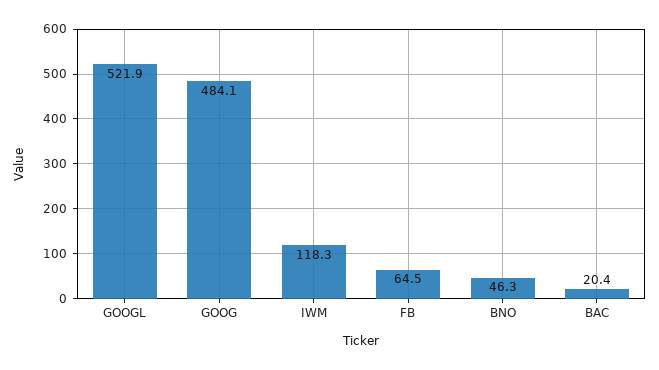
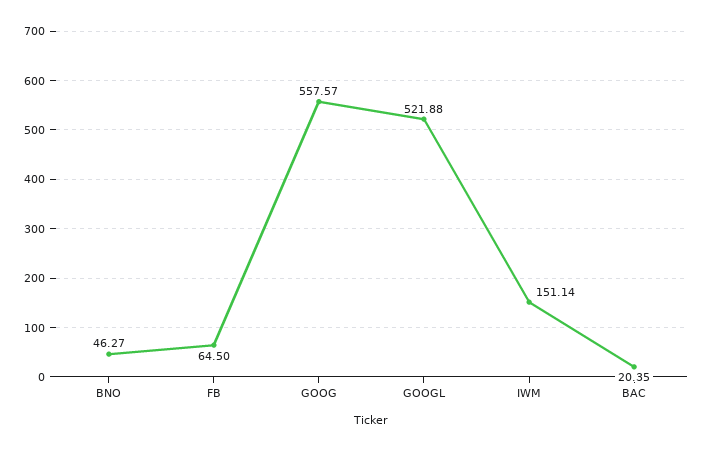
GOOG: 484.1 -> 557.57
IWM: 118.3 -> 151.14

